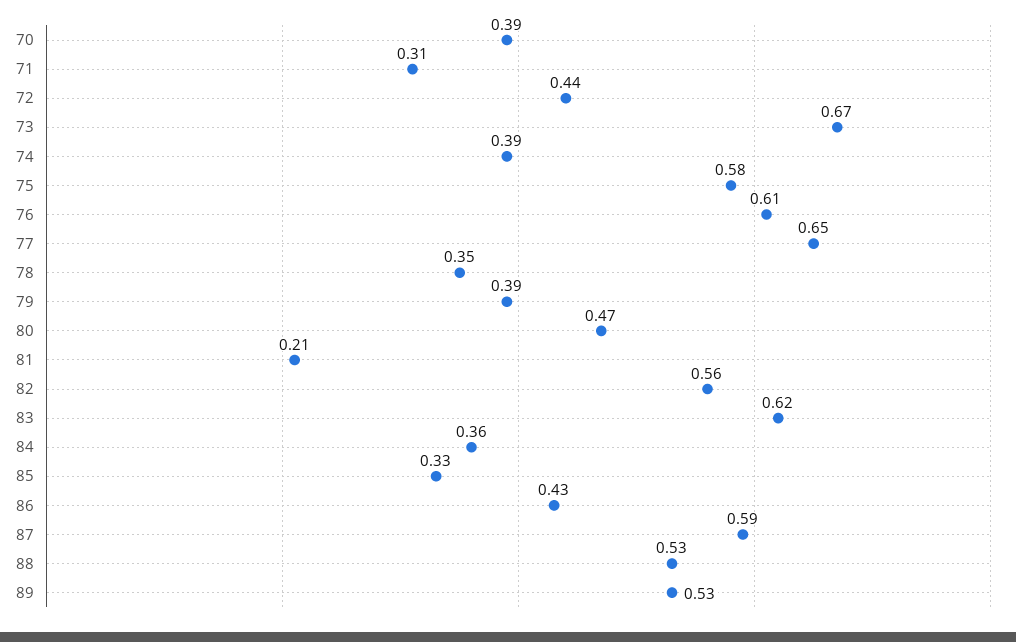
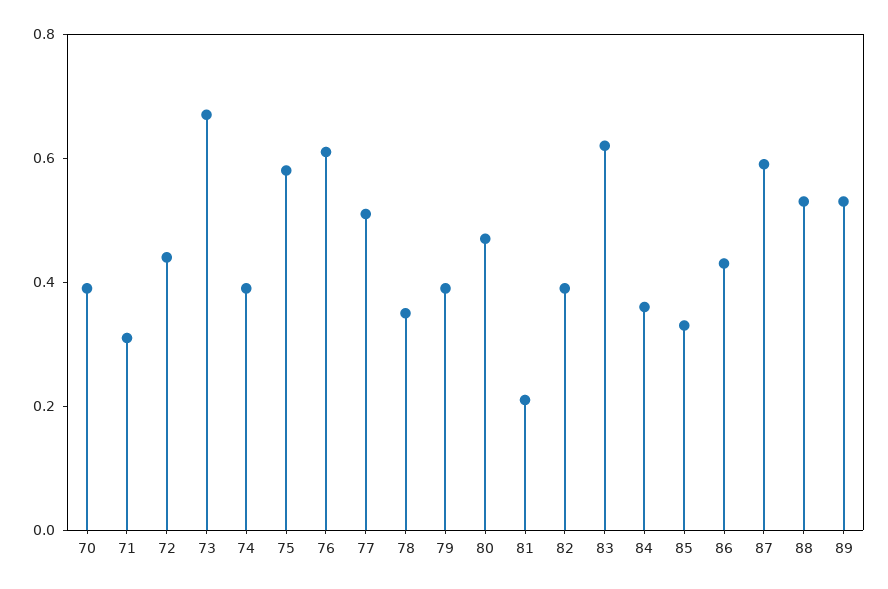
77: 0.65 -> 0.5
82: 0.56 -> 0.4

